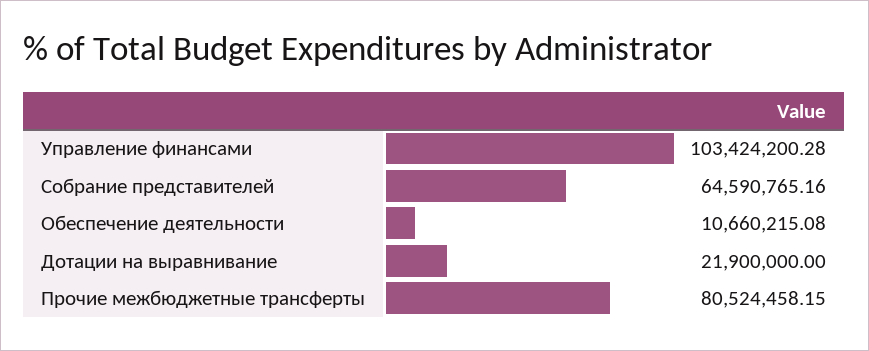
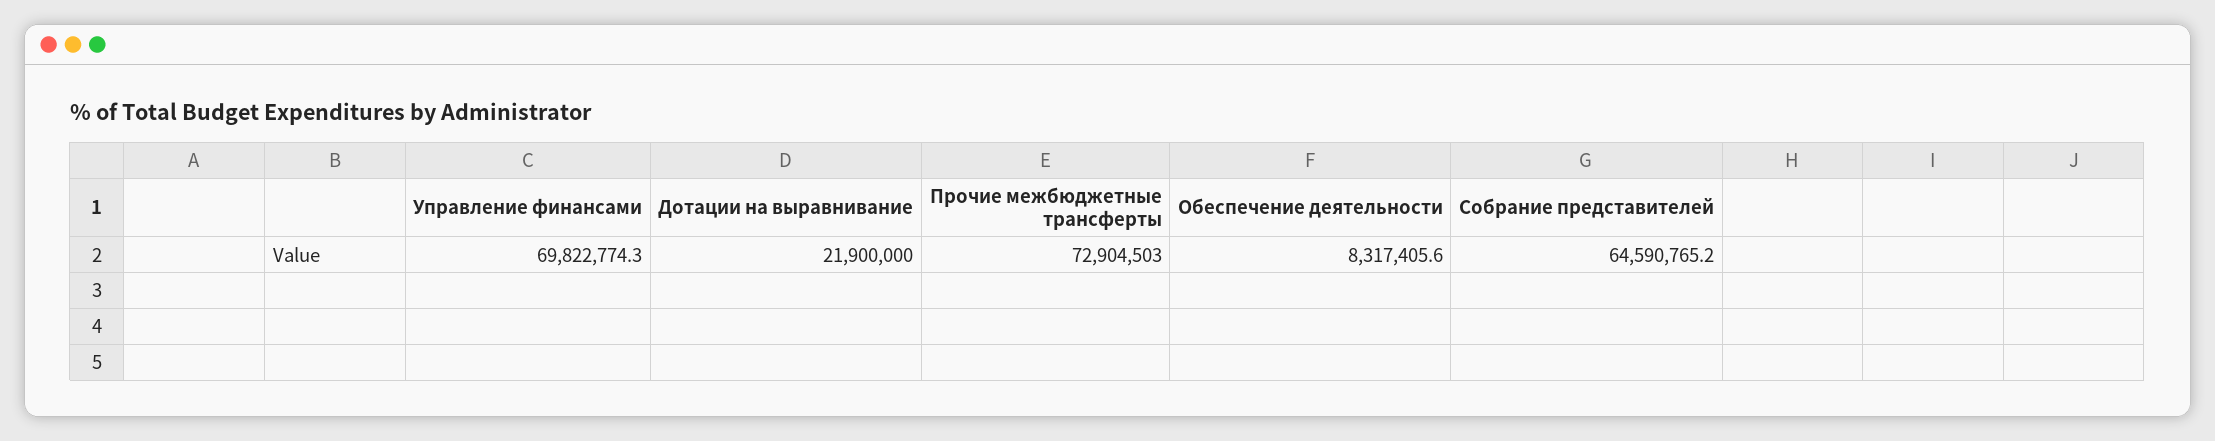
Управление финансами: 103424200.28 -> 69822774.3
Обеспечение деятельности: 10660215.08 -> 8317405.6
Прочие межбюджетные трансферты: 80524458.15 -> 72904503

